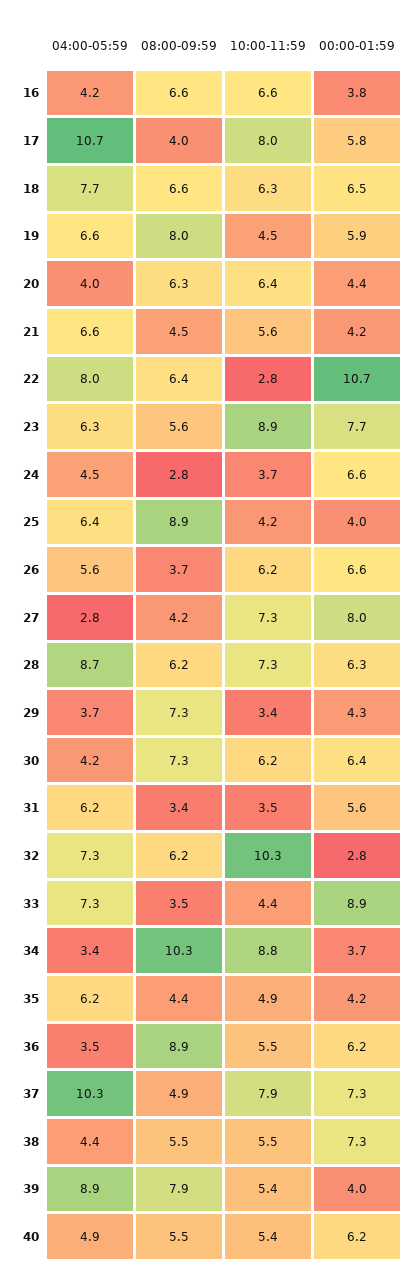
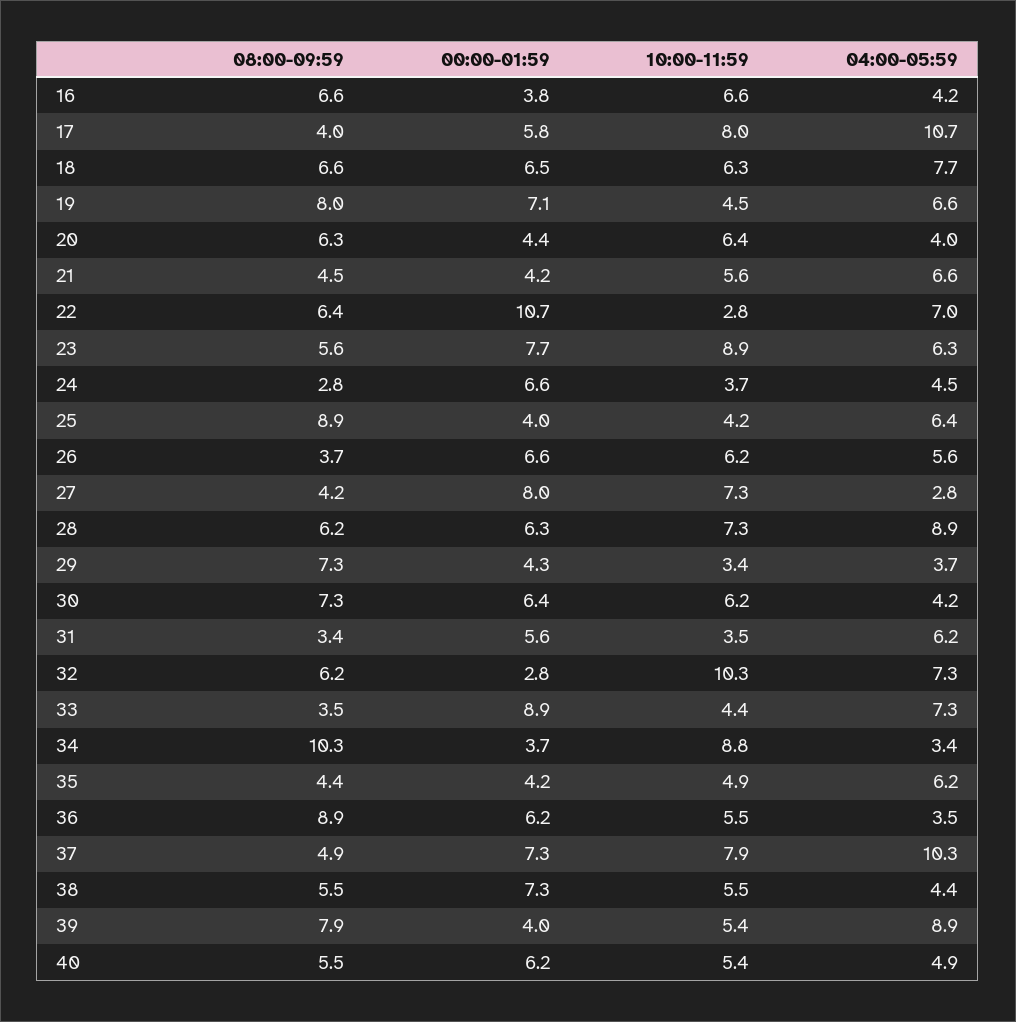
00:00-01:59, 19: 5.9 -> 7.1
04:00-05:59, 22: 8 -> 7
04:00-05:59, 28: 8.7 -> 8.9

